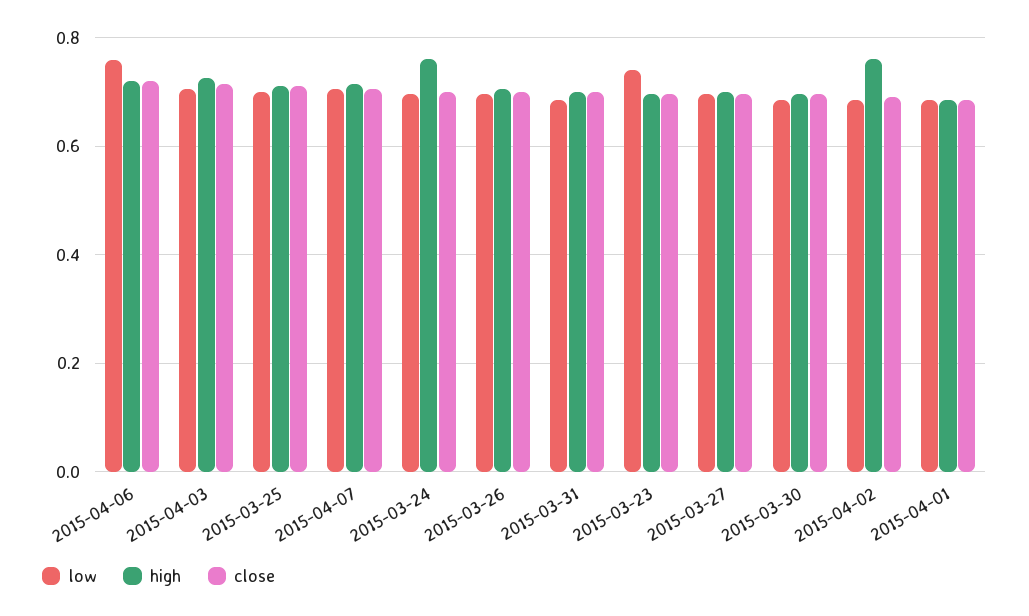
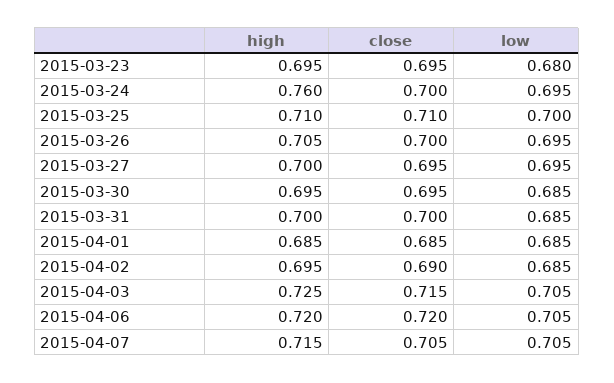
low, 2015-04-06: 0.76 -> 0.705
low, 2015-03-23: 0.74 -> 0.68
high, 2015-04-02: 0.76 -> 0.695

